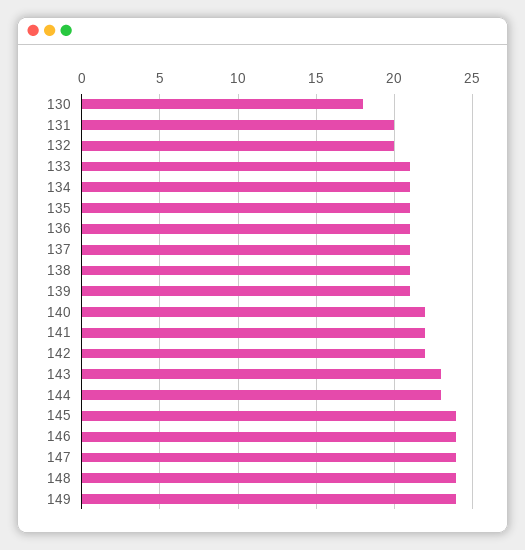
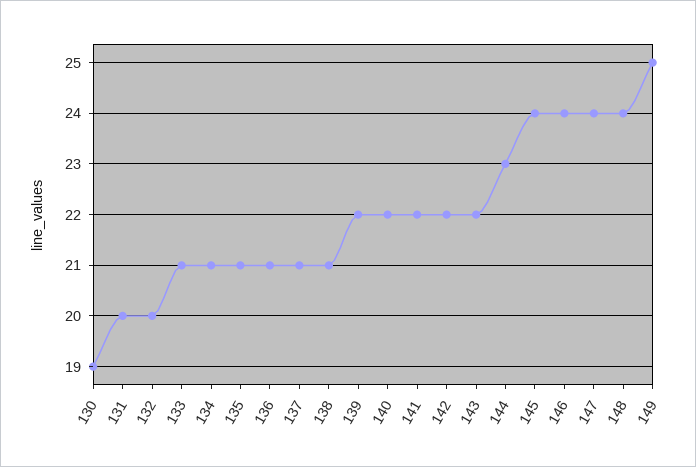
130: 18 -> 19
139: 21 -> 22
143: 23 -> 22
149: 24 -> 25

